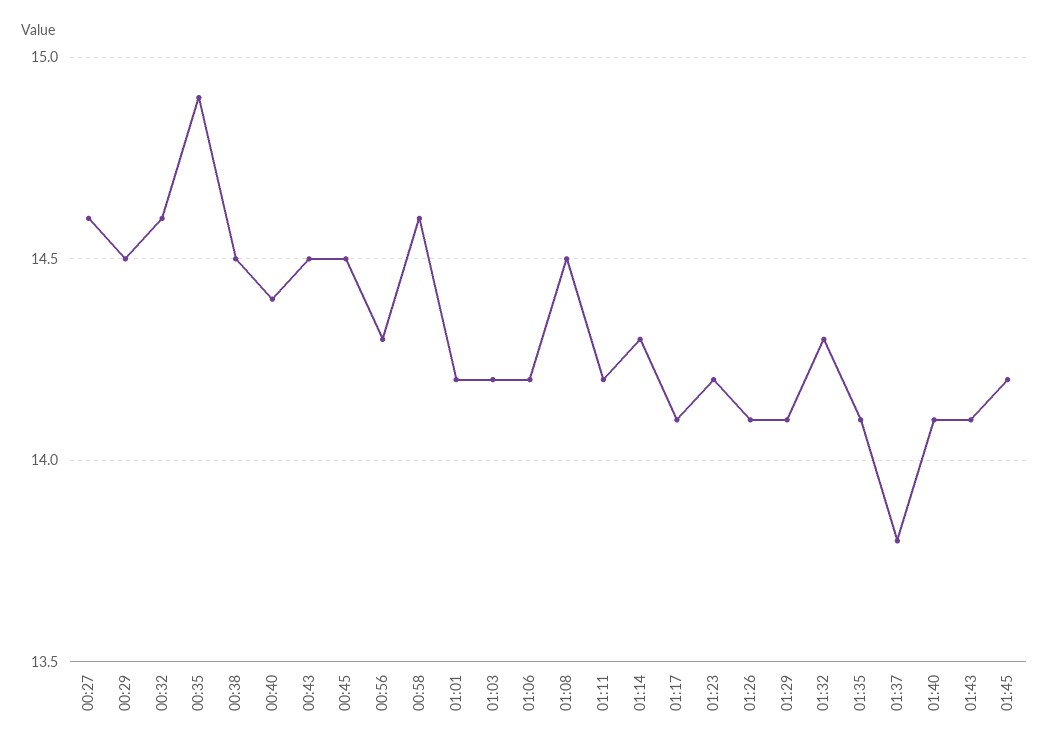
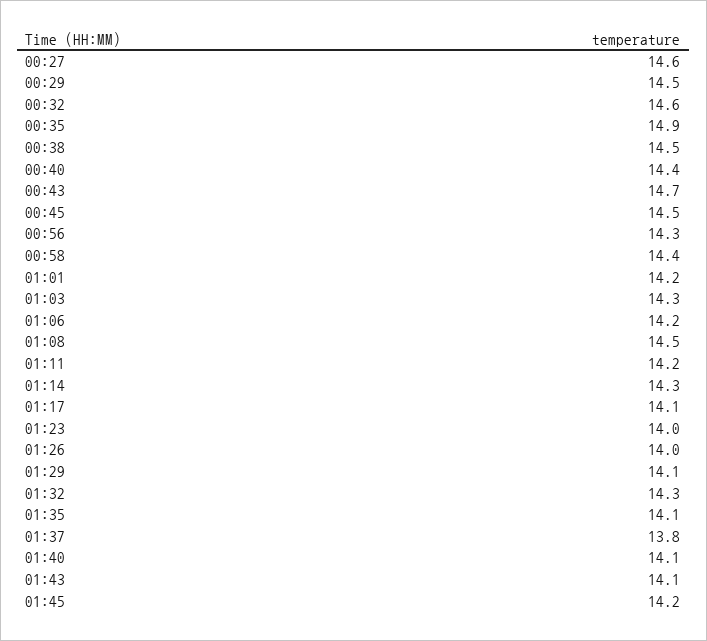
00:43: 14.5 -> 14.7
00:58: 14.6 -> 14.4
01:03: 14.2 -> 14.3
01:23: 14.2 -> 14
01:26: 14.1 -> 14

